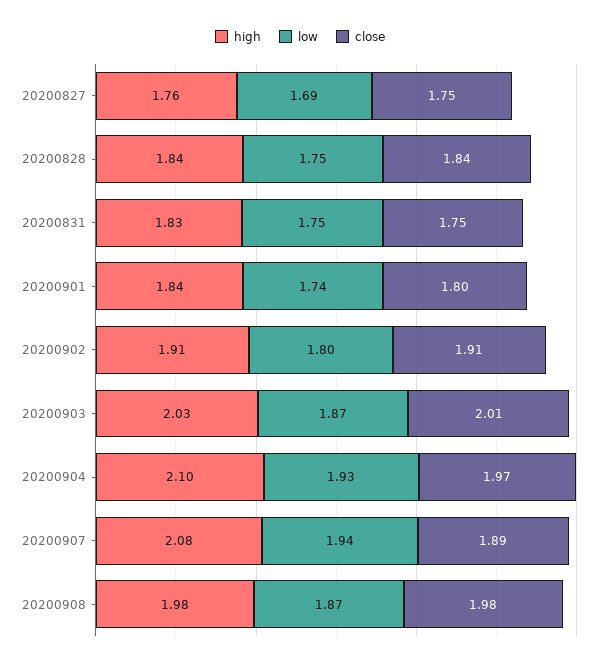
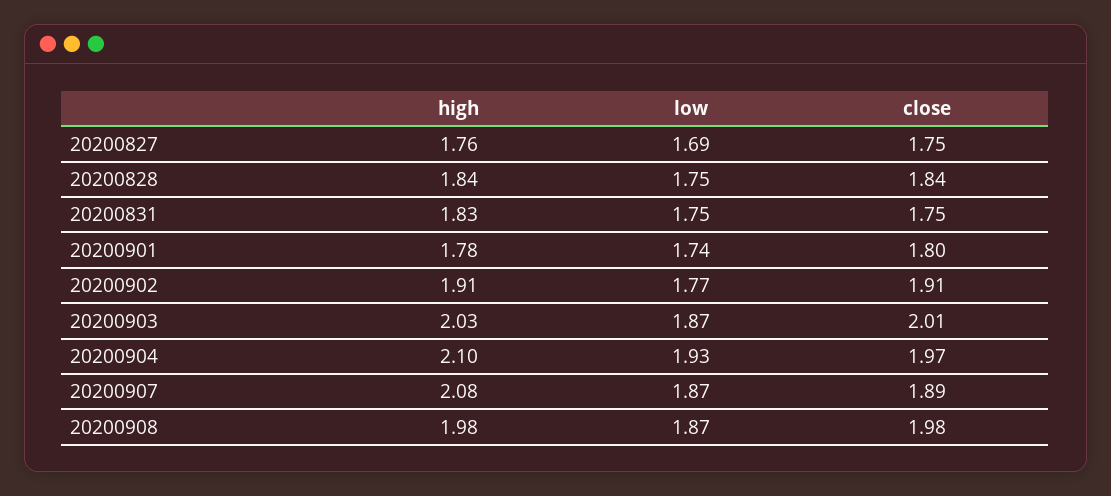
high, 20200901: 1.84 -> 1.78
low, 20200902: 1.8 -> 1.77
low, 20200907: 1.94 -> 1.87

